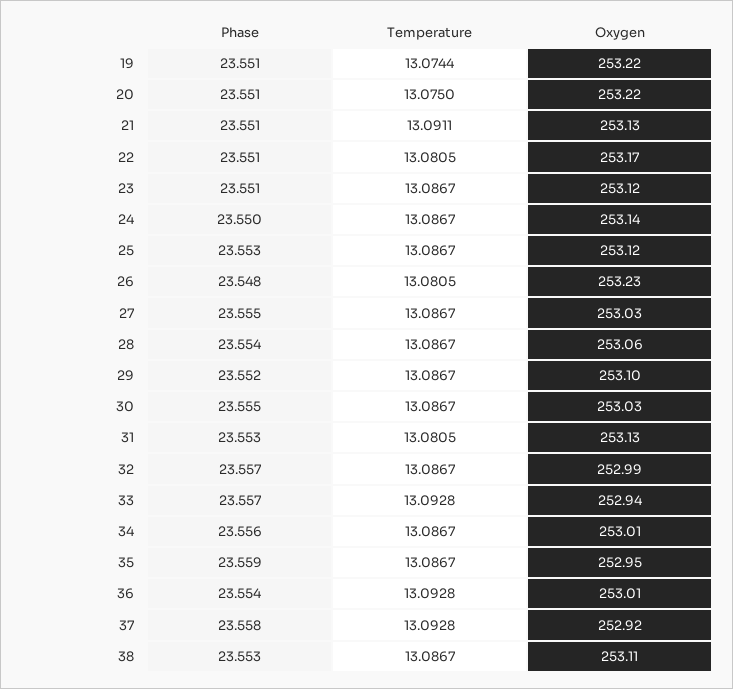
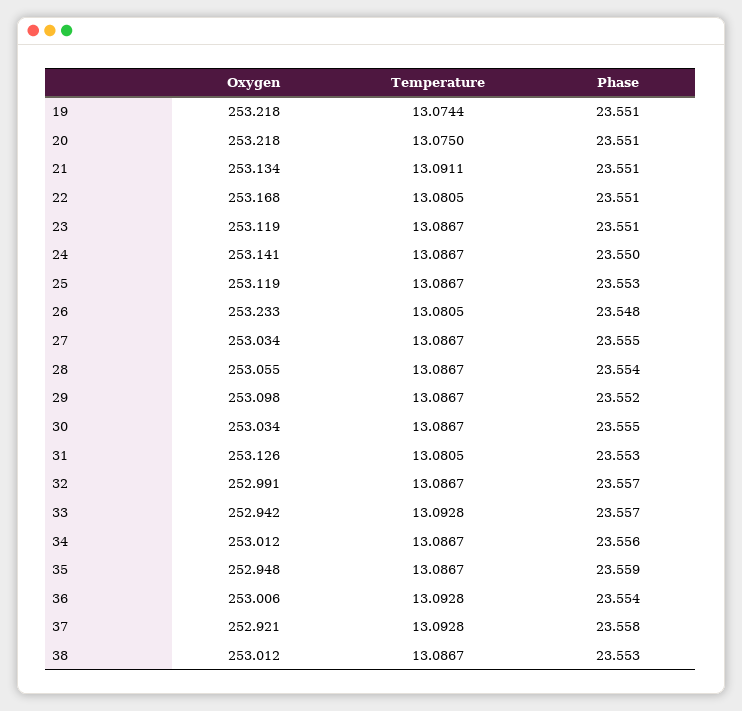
Oxygen, 38: 253.11 -> 253.012

